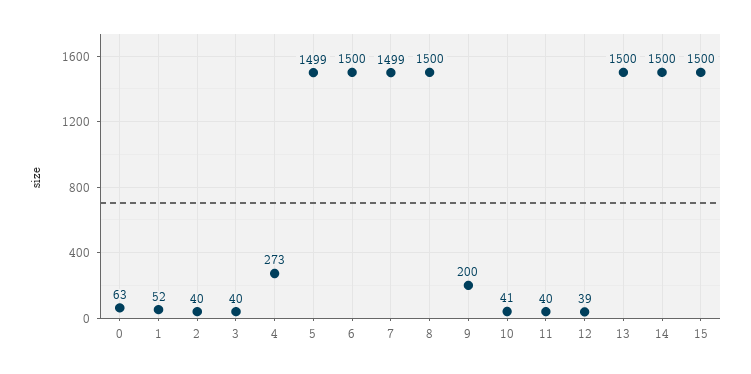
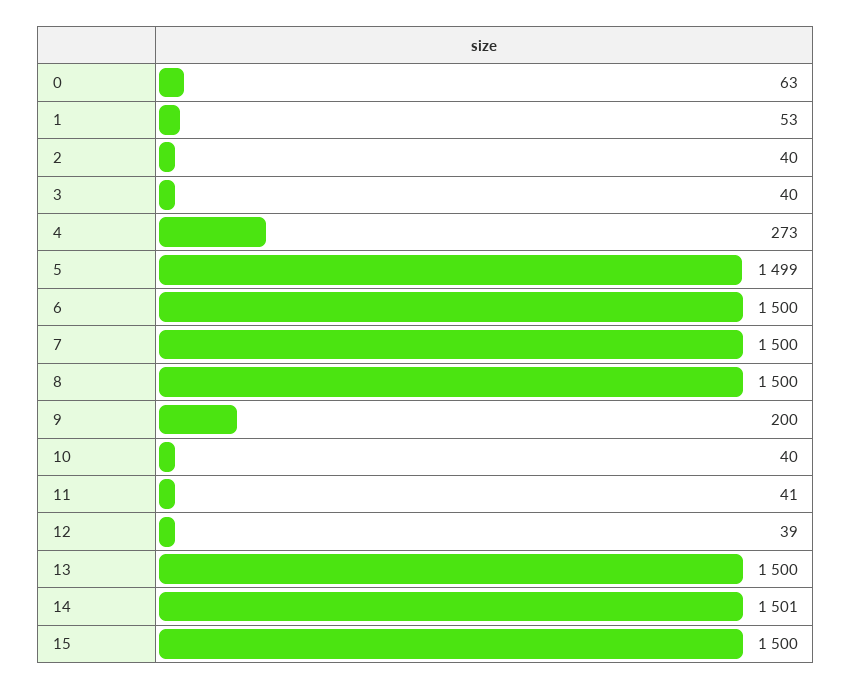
1: 52 -> 53
7: 1499 -> 1500
10: 41 -> 40
11: 40 -> 41
14: 1500 -> 1501

